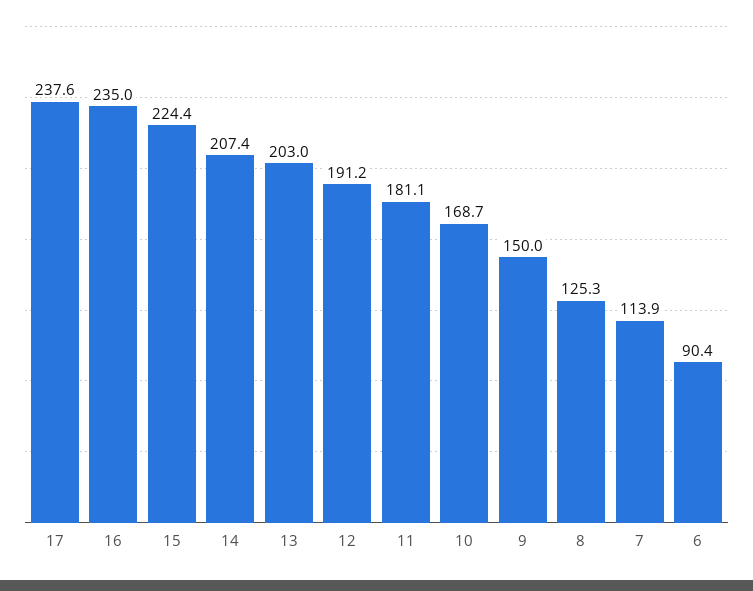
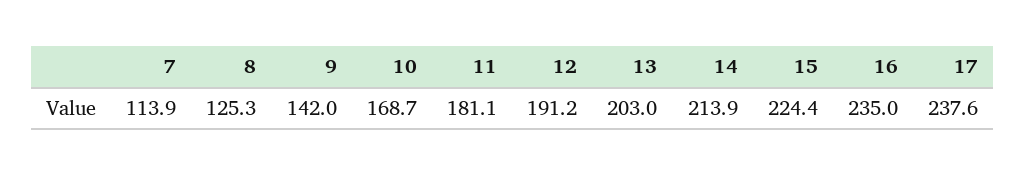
14: 207.4 -> 213.9
9: 150 -> 142
6: 90.4 -> none

